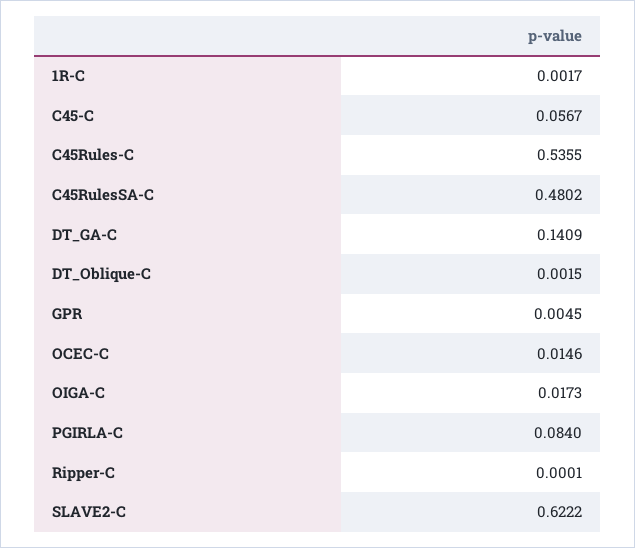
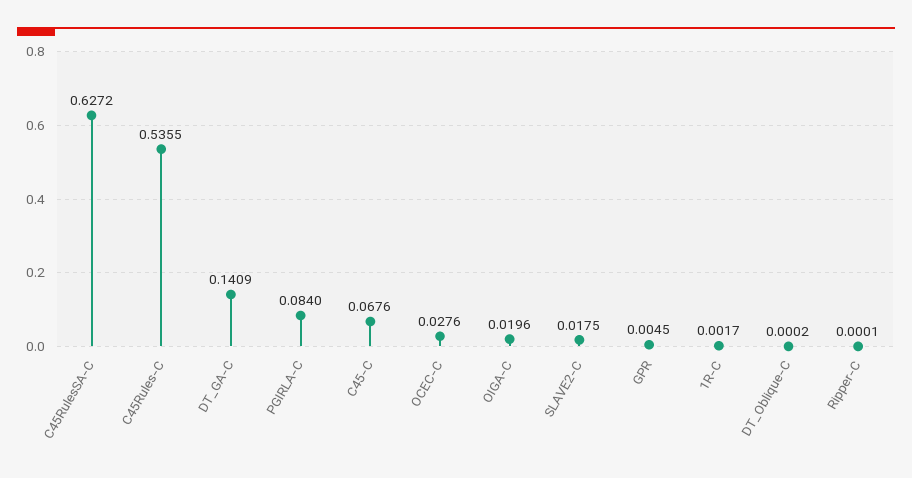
C45-C: 0.0567 -> 0.0676
C45RulesSA-C: 0.4802 -> 0.6272
DT_Oblique-C: 0.0015 -> 0.0002
OCEC-C: 0.0146 -> 0.0276
OIGA-C: 0.0173 -> 0.0196
SLAVE2-C: 0.6222 -> 0.0175

